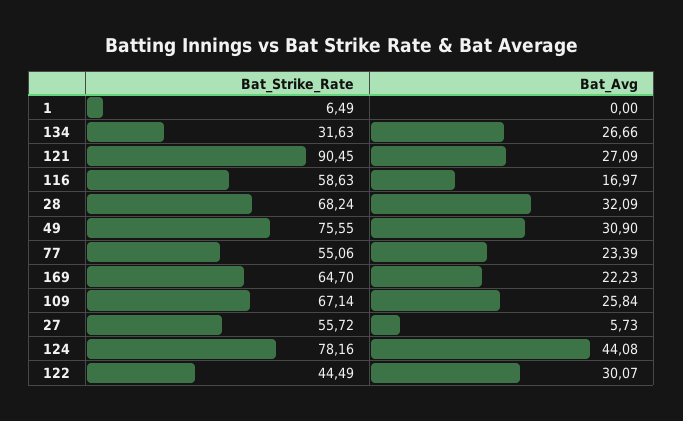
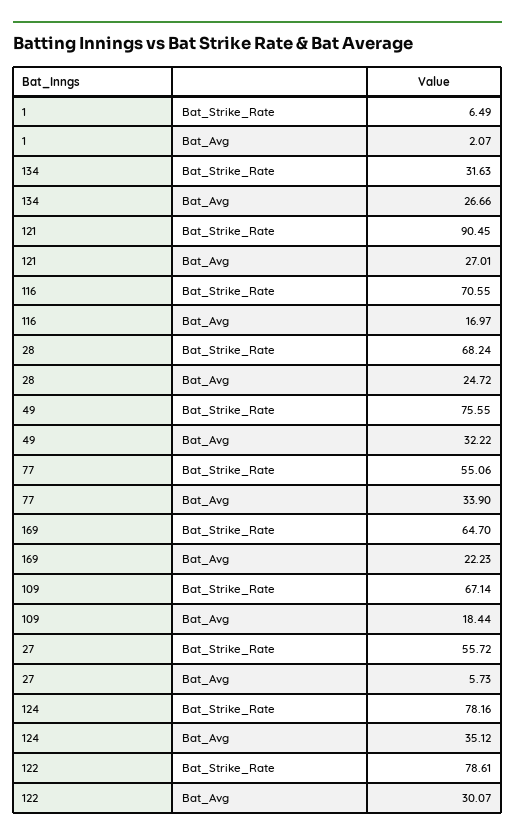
Bat_Avg, 1: 0 -> 2.07
Bat_Avg, 121: 27.09 -> 27.01
Bat_Strike_Rate, 116: 58.63 -> 70.55
Bat_Avg, 28: 32.09 -> 24.72
Bat_Avg, 49: 30.9 -> 32.22
Bat_Avg, 77: 23.39 -> 33.9
Bat_Avg, 109: 25.84 -> 18.44
Bat_Avg, 124: 44.08 -> 35.12
Bat_Strike_Rate, 122: 44.49 -> 78.61

